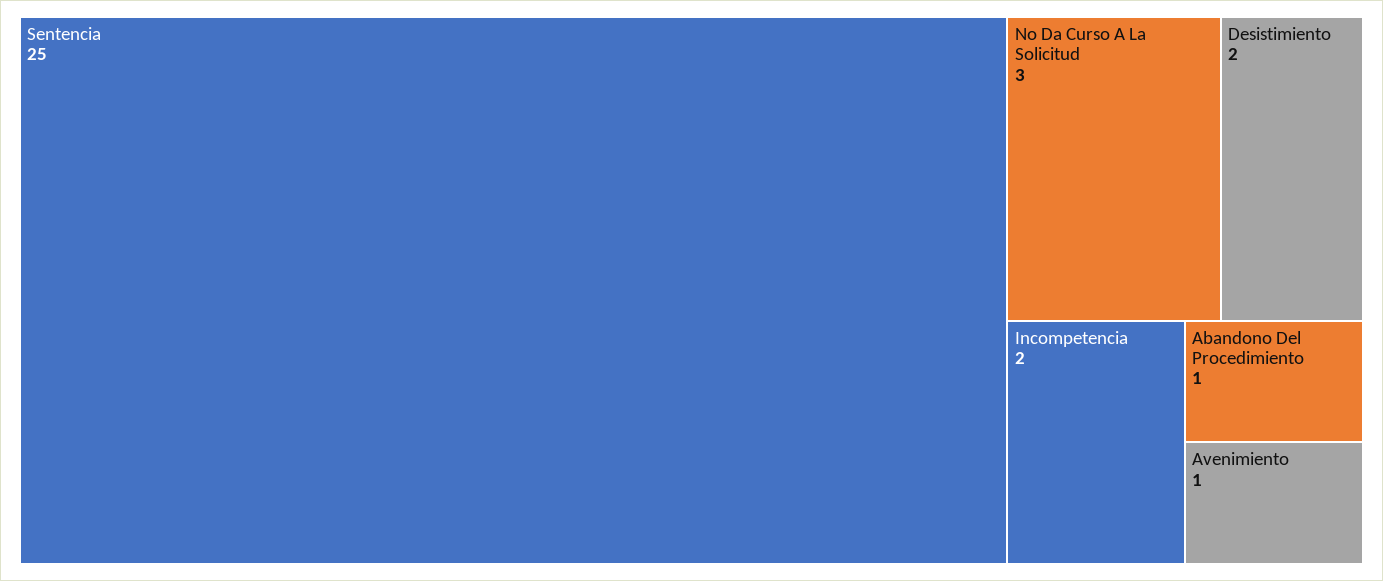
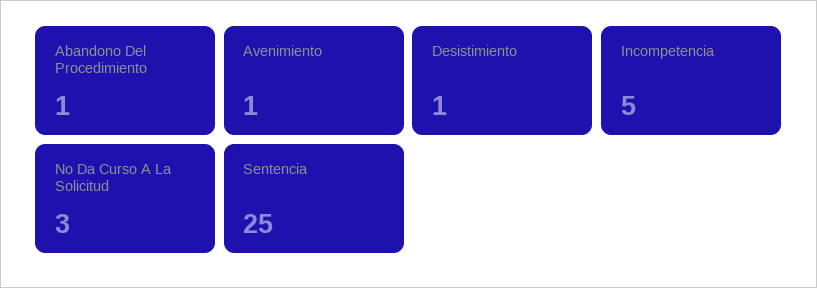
Desistimiento: 2 -> 1
Incompetencia: 2 -> 5

